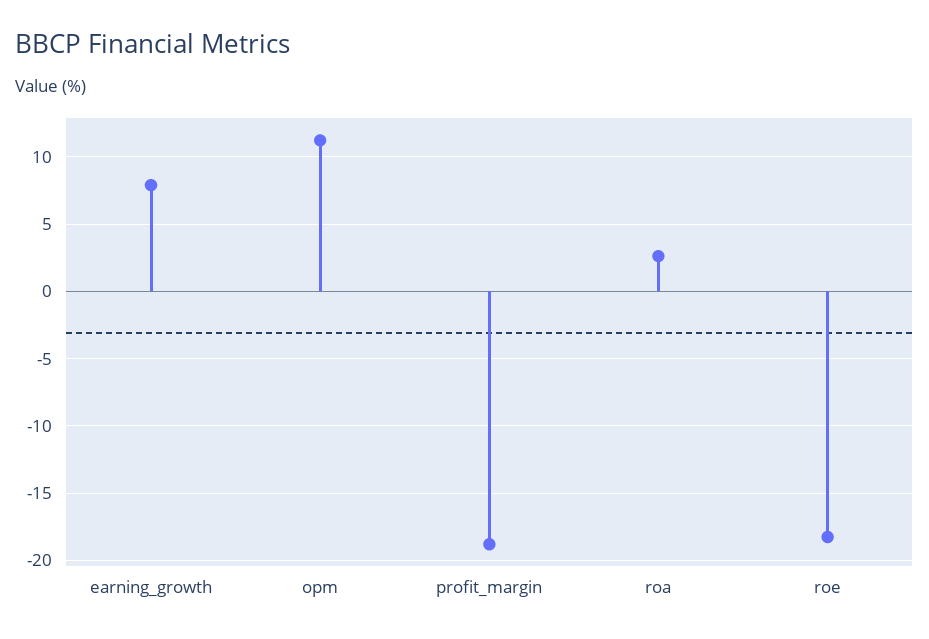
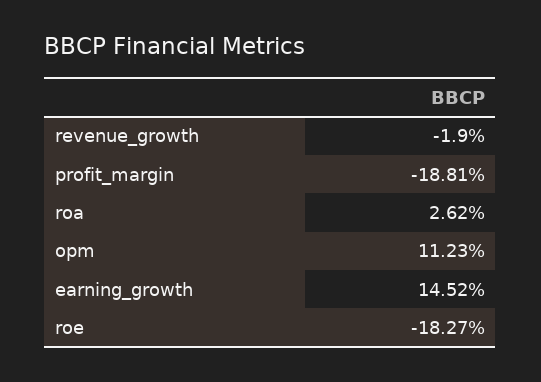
earning_growth: 8 -> 14.52
revenue_growth: none -> -1.9

